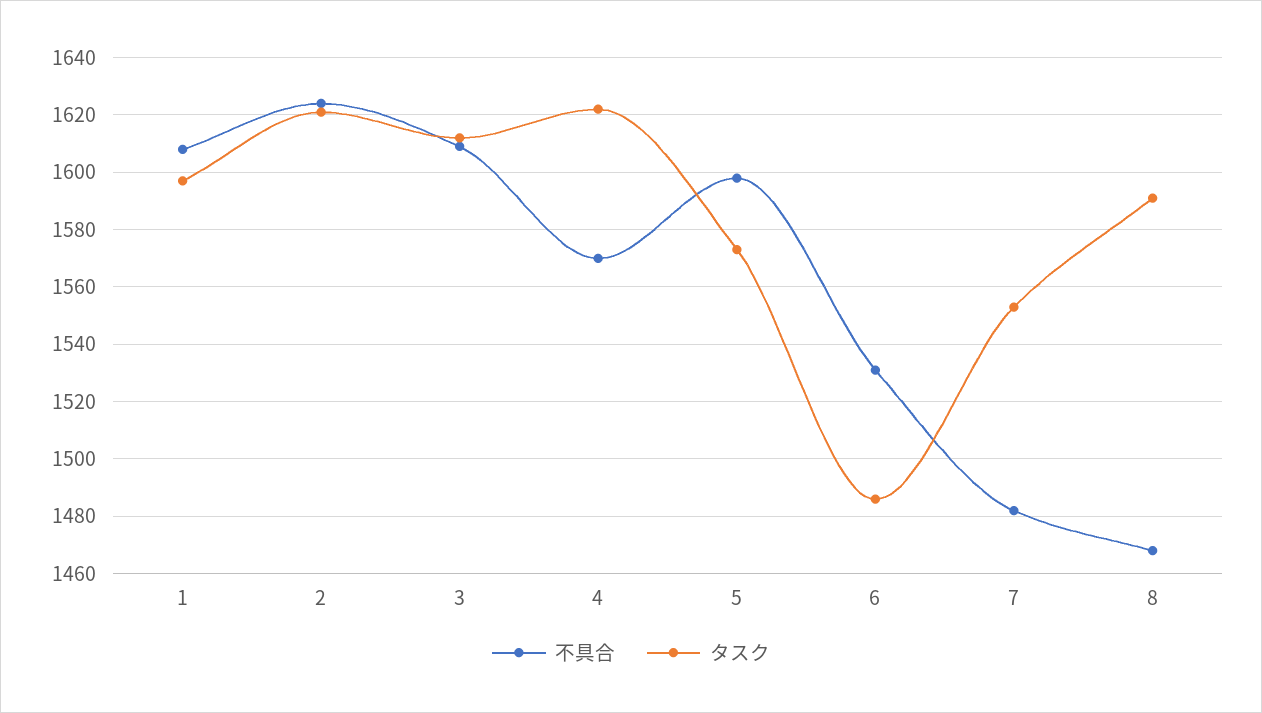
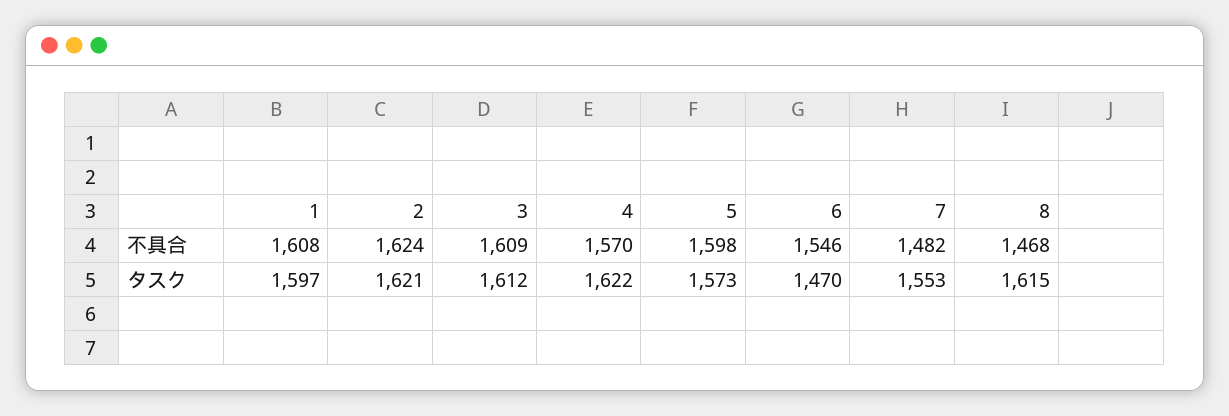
不具合, 6: 1530 -> 1546
タスク, 6: 1485 -> 1470
タスク, 8: 1590 -> 1615

